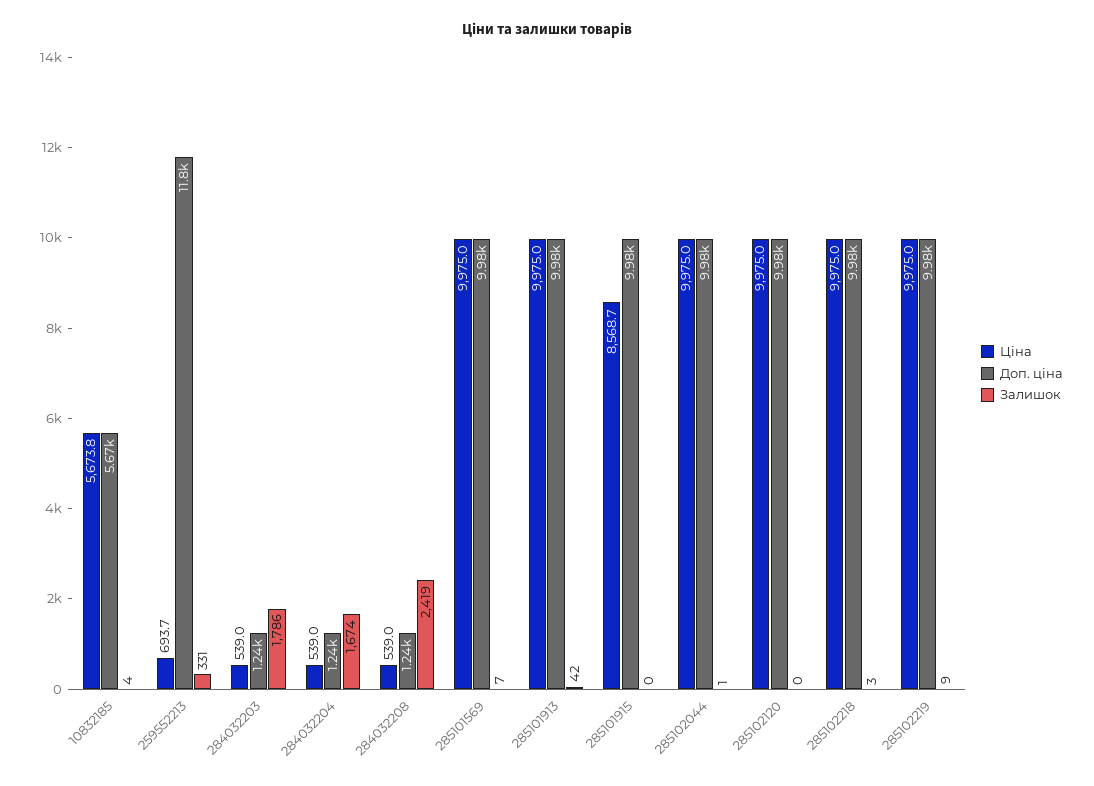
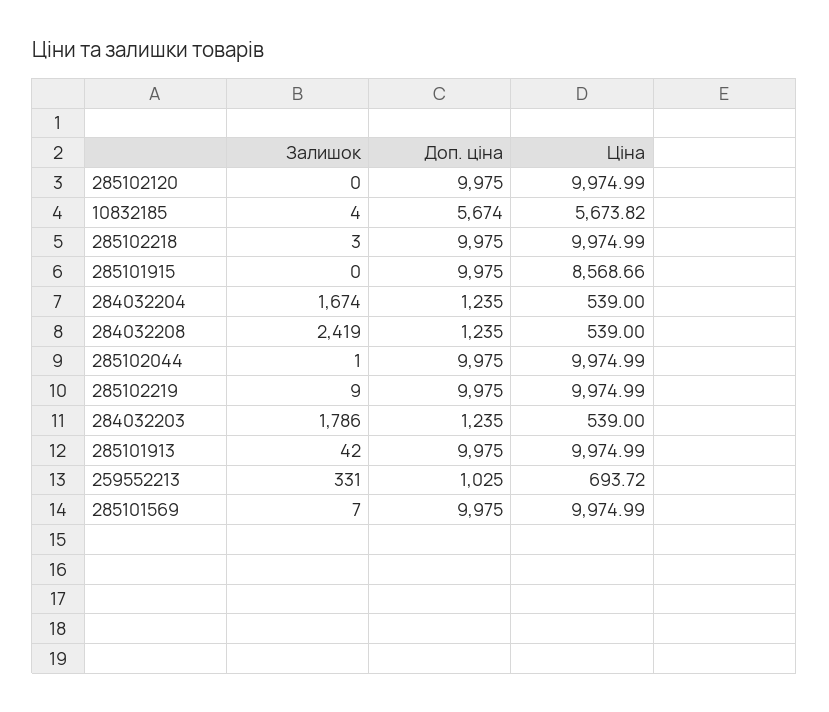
Доп. ціна, 259552213: 11800 -> 1025

